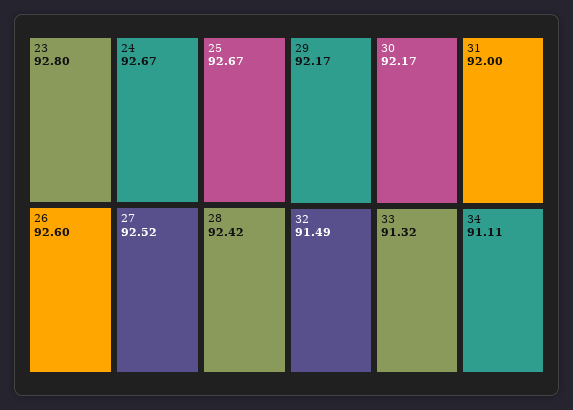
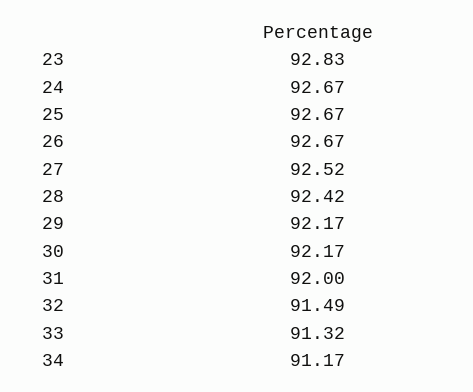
23: 92.8 -> 92.83
26: 92.6 -> 92.67
34: 91.11 -> 91.17

